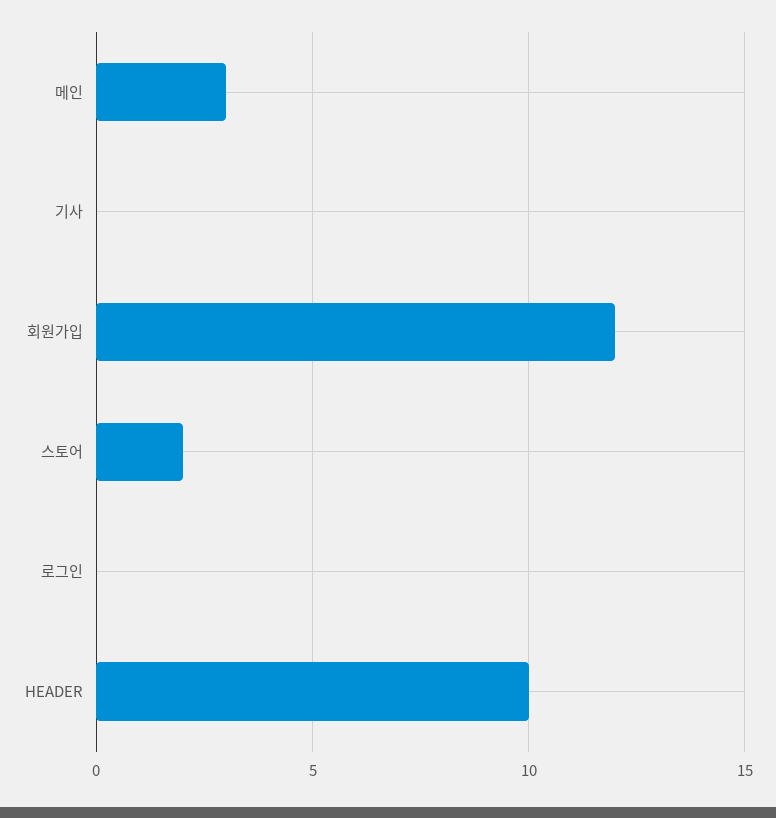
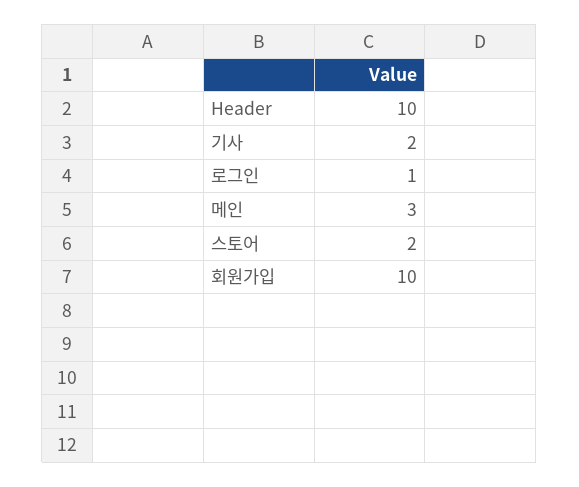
기사: 0 -> 2
회원가입: 12 -> 10
로그인: 0 -> 1

